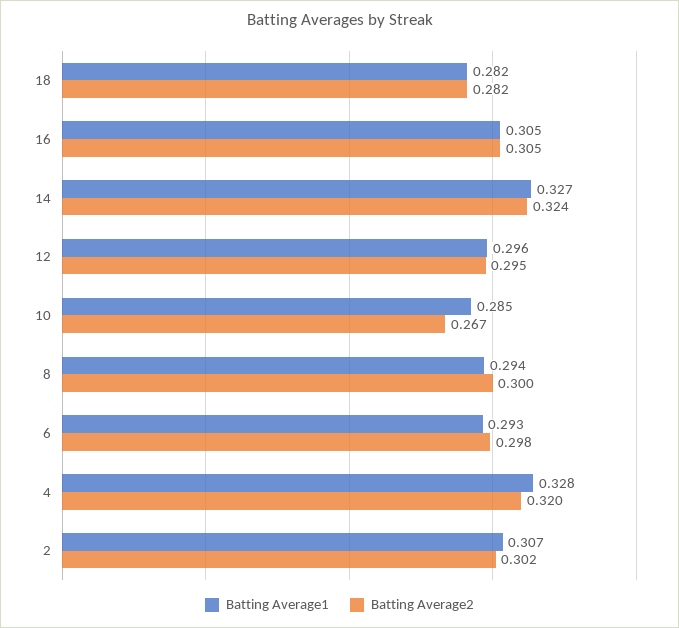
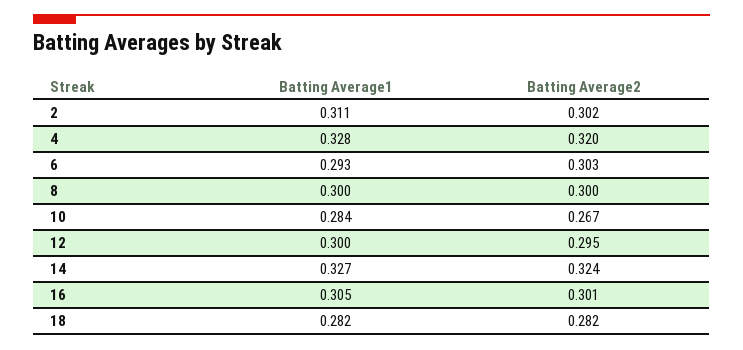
Batting Average2, 16: 0.305 -> 0.301
Batting Average1, 12: 0.296 -> 0.3
Batting Average1, 10: 0.285 -> 0.284
Batting Average1, 8: 0.294 -> 0.3
Batting Average2, 6: 0.298 -> 0.303
Batting Average1, 2: 0.307 -> 0.311

